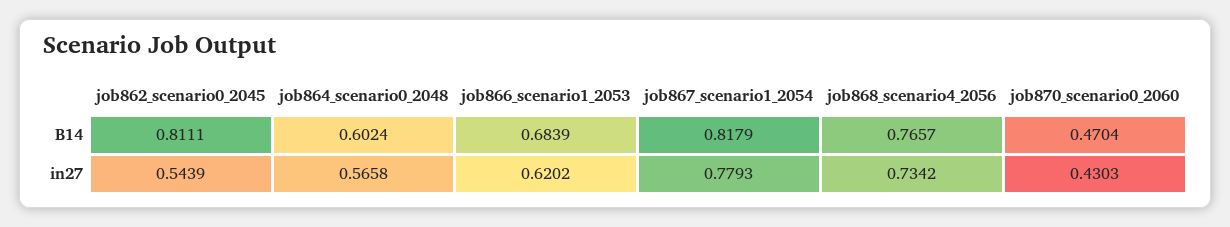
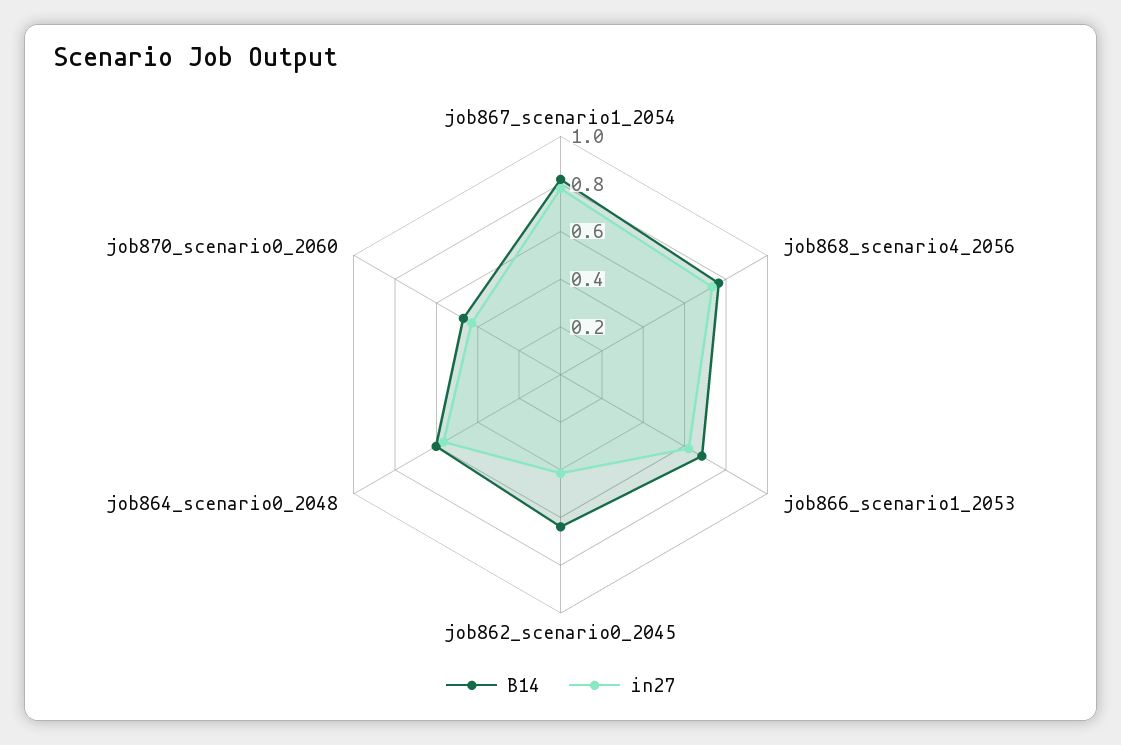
B14, job862_scenario0_2045: 0.8111 -> 0.65
in27, job862_scenario0_2045: 0.5439 -> 0.4

